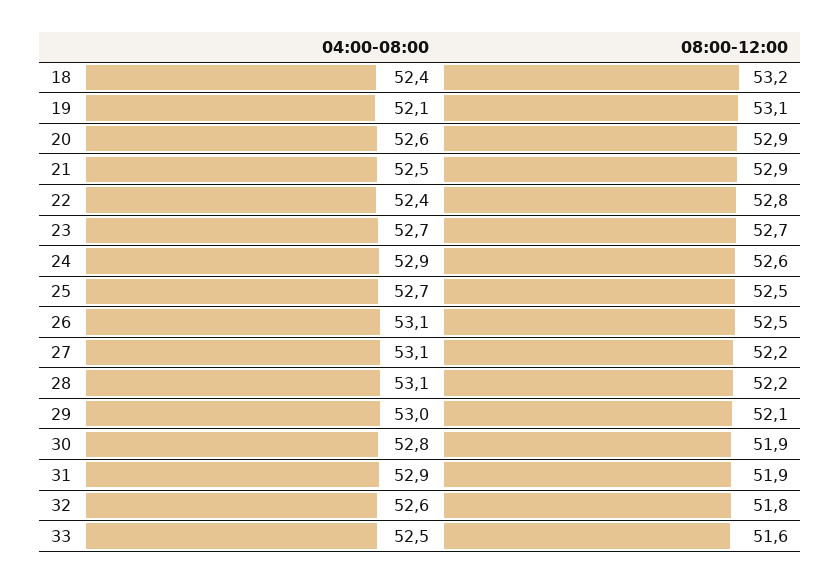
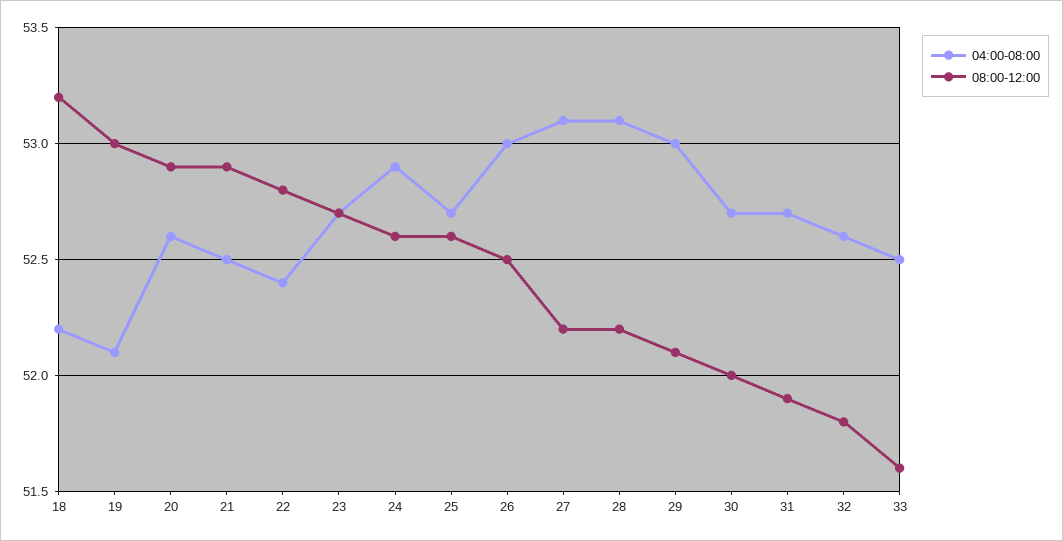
04:00-08:00, 18: 52.4 -> 52.2
08:00-12:00, 19: 53.1 -> 53
08:00-12:00, 25: 52.5 -> 52.6
04:00-08:00, 26: 53.1 -> 53
04:00-08:00, 30: 52.8 -> 52.7
08:00-12:00, 30: 51.9 -> 52
04:00-08:00, 31: 52.9 -> 52.7

